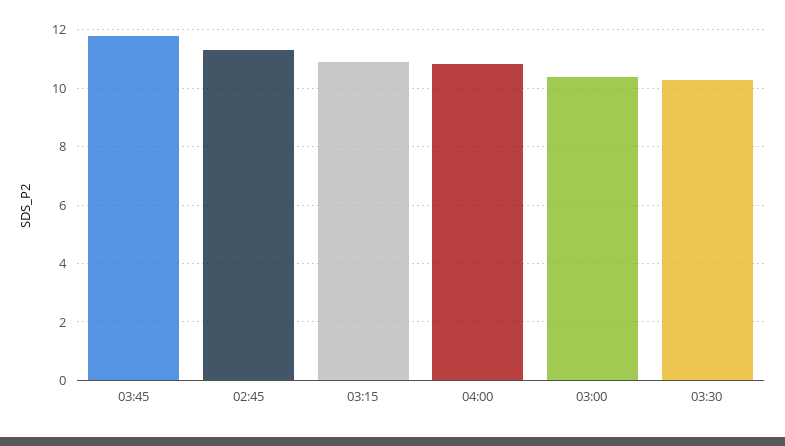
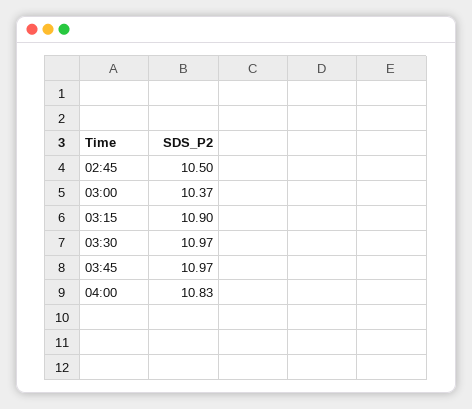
03:45: 11.75 -> 10.97
02:45: 11.25 -> 10.5
03:30: 10.25 -> 10.97

